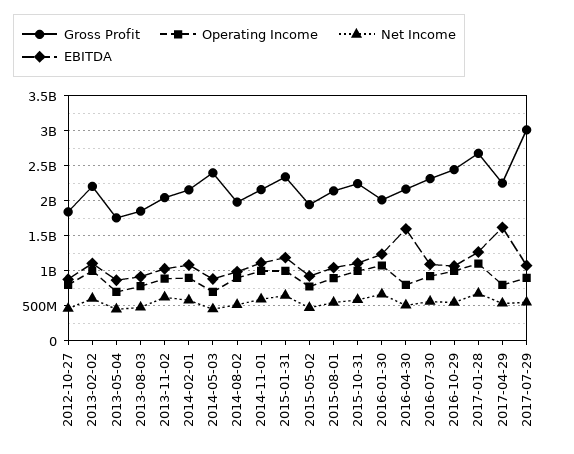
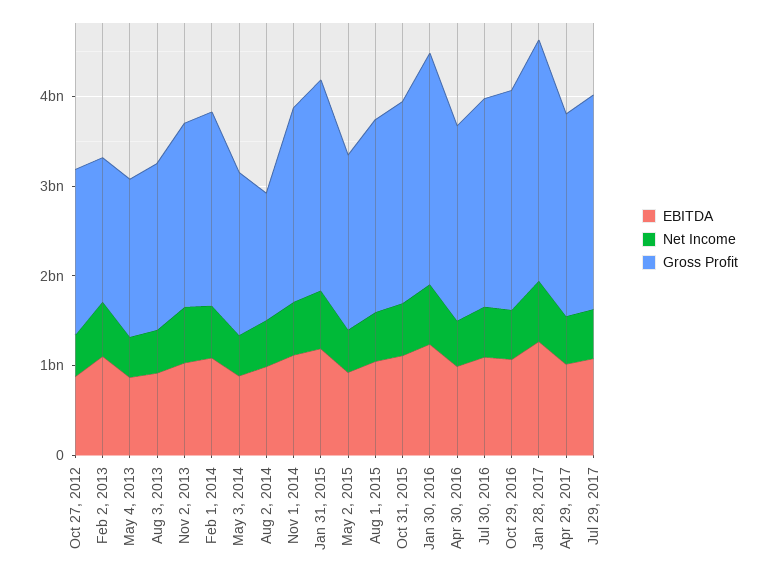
Operating Income, 2012-10-27: 800000000 -> none
Gross Profit, 2013-02-02: 2200000000 -> 1600000000
Operating Income, 2013-02-02: 1000000000 -> none
Operating Income, 2013-05-04: 700000000 -> none
Operating Income, 2013-08-03: 800000000 -> none
Operating Income, 2013-11-02: 900000000 -> none
Operating Income, 2014-02-01: 900000000 -> none
Gross Profit, 2014-05-03: 2400000000 -> 1800000000
Operating Income, 2014-05-03: 700000000 -> none
Gross Profit, 2014-08-02: 2000000000 -> 1400000000
Operating Income, 2014-08-02: 900000000 -> none
Operating Income, 2014-11-01: 1000000000 -> none
Operating Income, 2015-01-31: 1000000000 -> none
Operating Income, 2015-05-02: 800000000 -> none
Operating Income, 2015-08-01: 900000000 -> none
Operating Income, 2015-10-31: 1000000000 -> none
Gross Profit, 2016-01-30: 2000000000 -> 2600000000
Operating Income, 2016-01-30: 1100000000 -> none
Operating Income, 2016-04-30: 800000000 -> none
EBITDA, 2016-04-30: 1600000000 -> 1000000000
Operating Income, 2016-07-30: 900000000 -> none
Operating Income, 2016-10-29: 1000000000 -> none
Operating Income, 2017-01-28: 1100000000 -> none
Operating Income, 2017-04-29: 800000000 -> none
EBITDA, 2017-04-29: 1600000000 -> 1000000000
Gross Profit, 2017-07-29: 3000000000 -> 2400000000
Operating Income, 2017-07-29: 900000000 -> none

